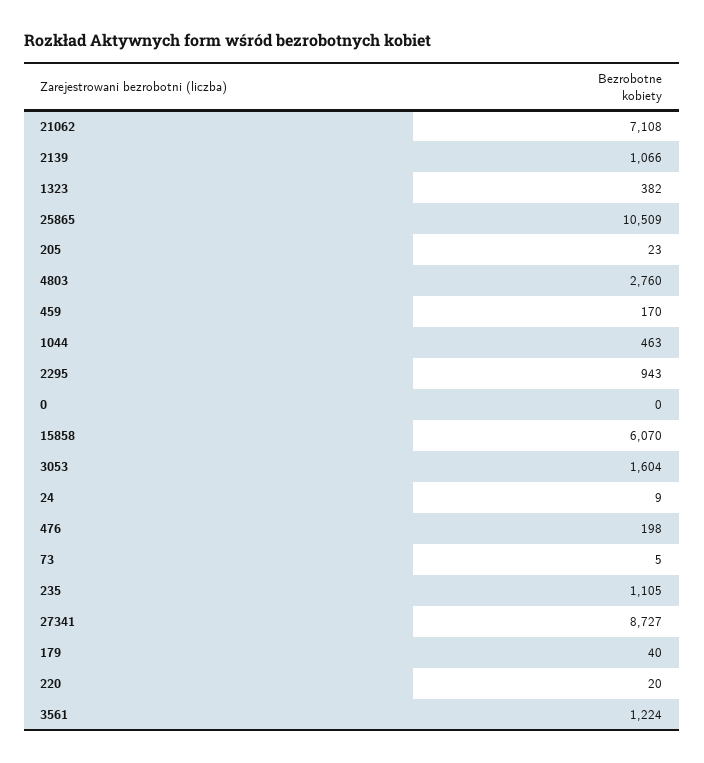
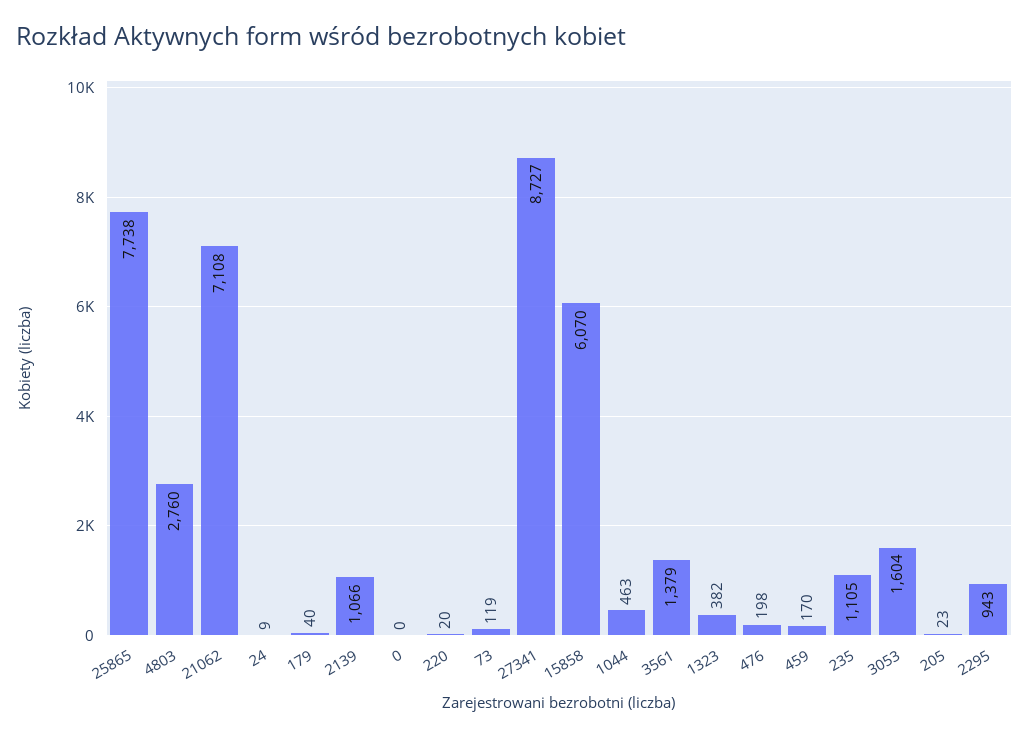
25865: 10509 -> 7738
73: 5 -> 119
3561: 1224 -> 1379

